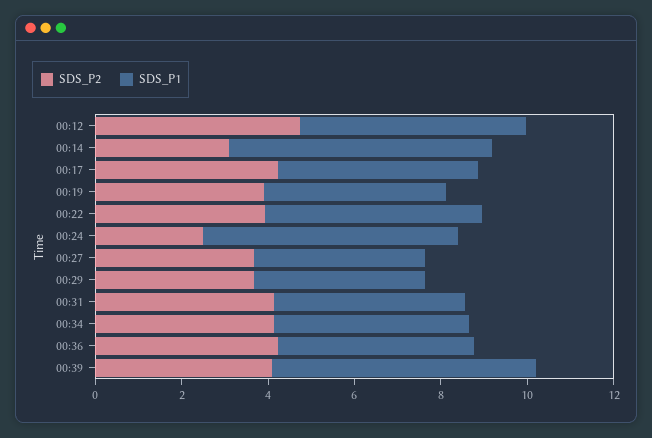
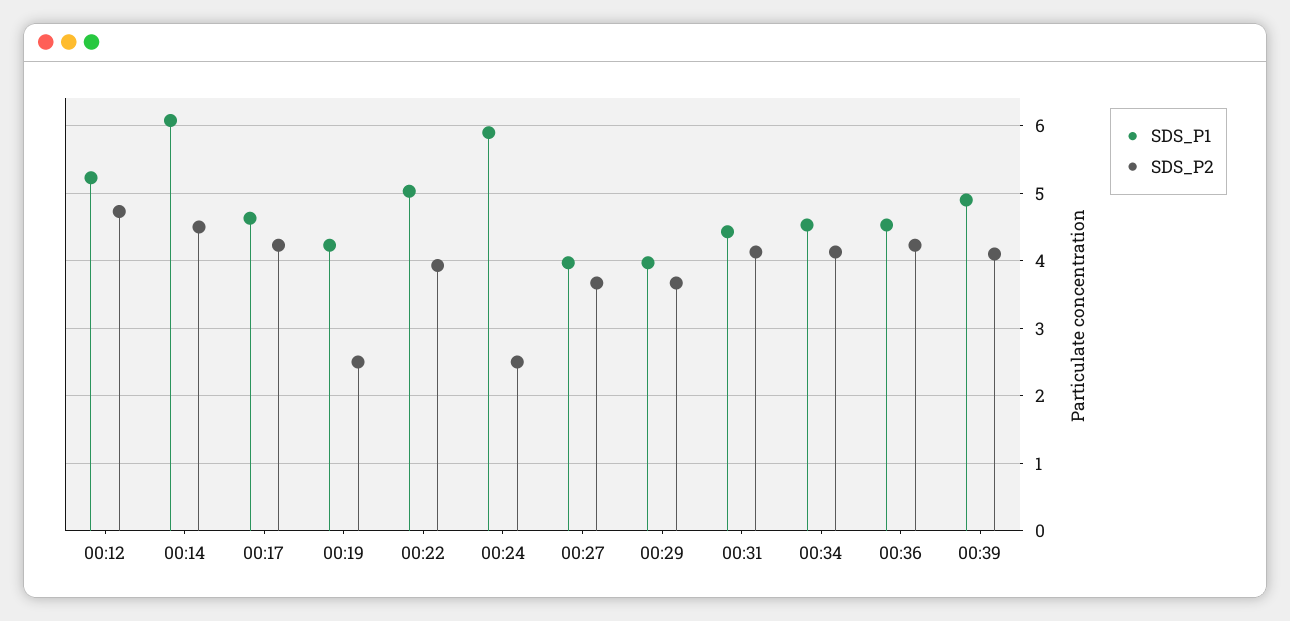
SDS_P2, 00:14: 3 -> 4.5
SDS_P2, 00:19: 4 -> 2.5
SDS_P1, 00:39: 6 -> 4.9

